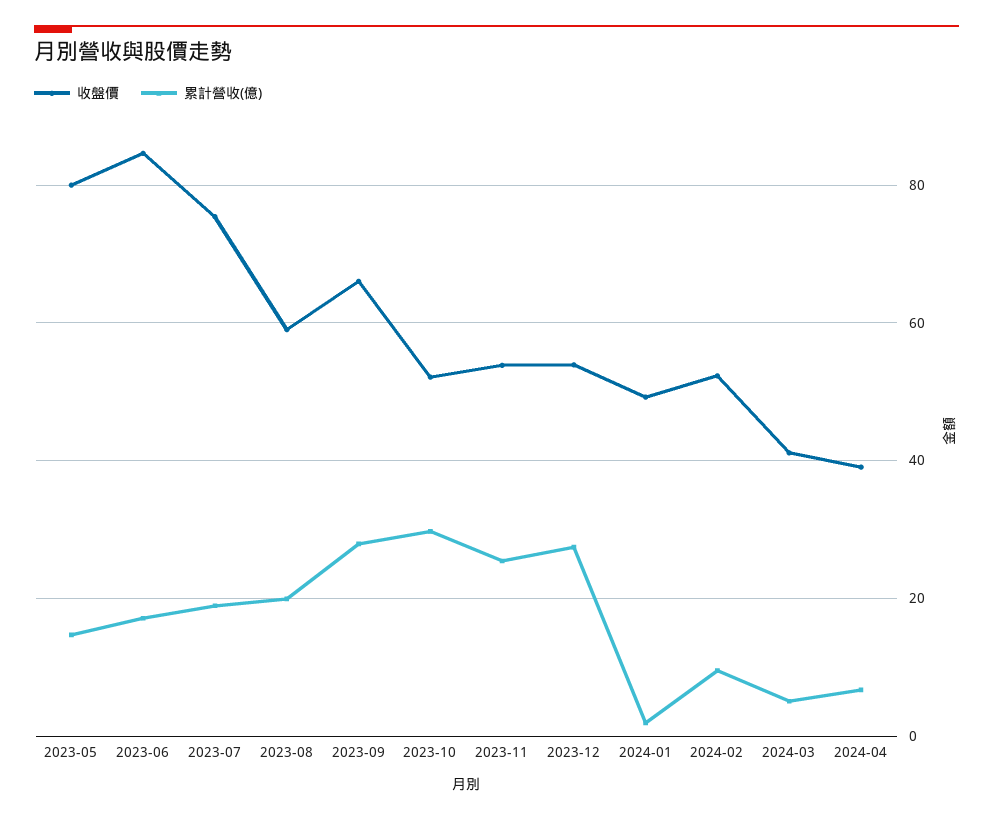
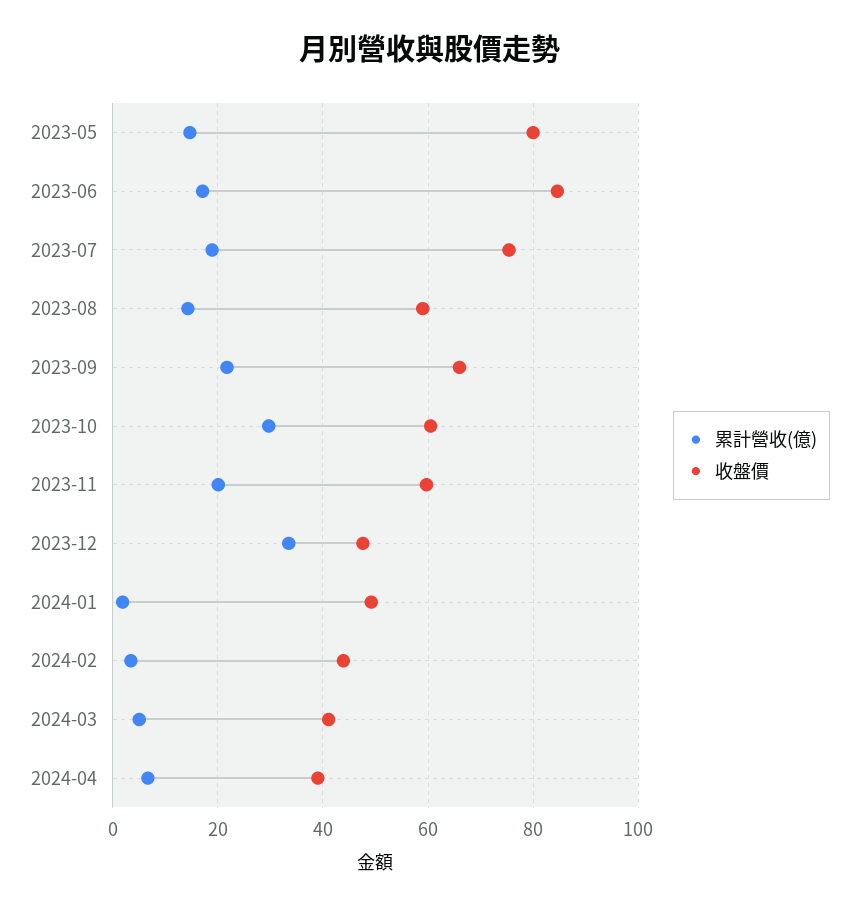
累計營收(億), 2023-08: 20 -> 14
累計營收(億), 2023-09: 28 -> 22
收盤價, 2023-10: 52 -> 60
收盤價, 2023-11: 54 -> 60
累計營收(億), 2023-11: 26 -> 20
收盤價, 2023-12: 54 -> 48
累計營收(億), 2023-12: 28 -> 34
收盤價, 2024-02: 52 -> 44
累計營收(億), 2024-02: 10 -> 4

